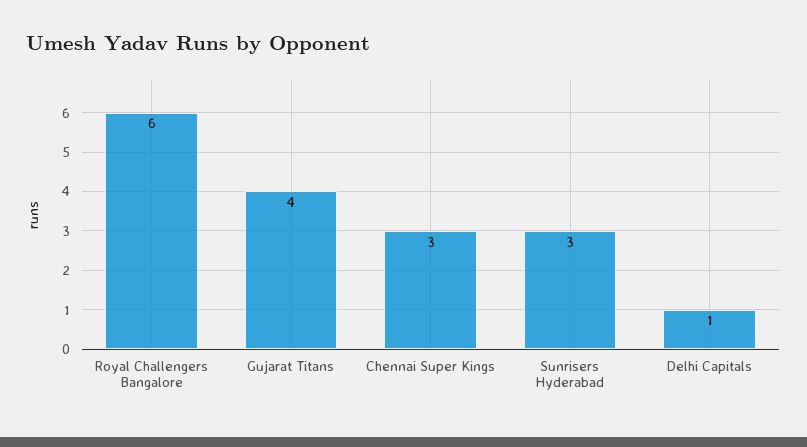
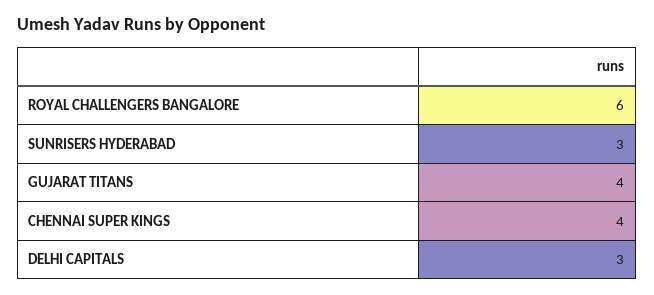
Chennai Super Kings: 3 -> 4
Delhi Capitals: 1 -> 3

